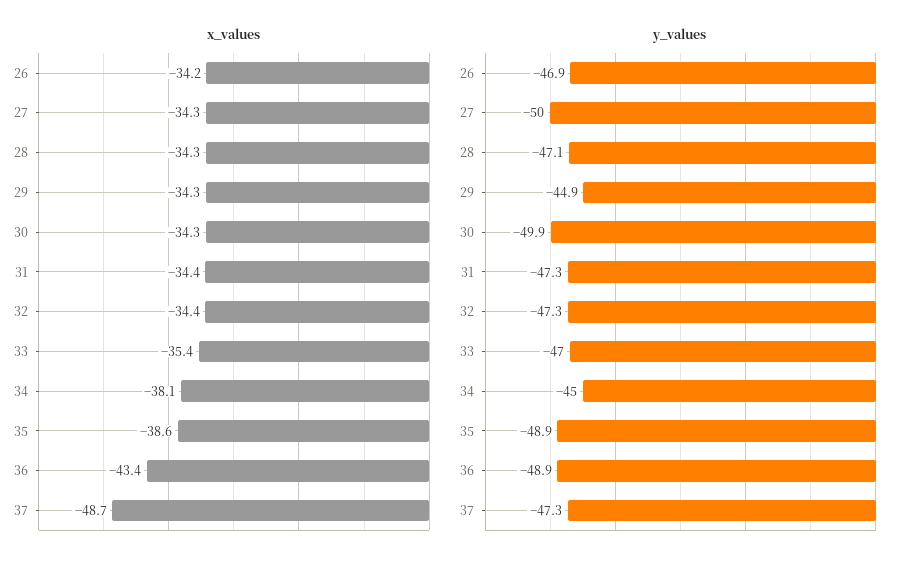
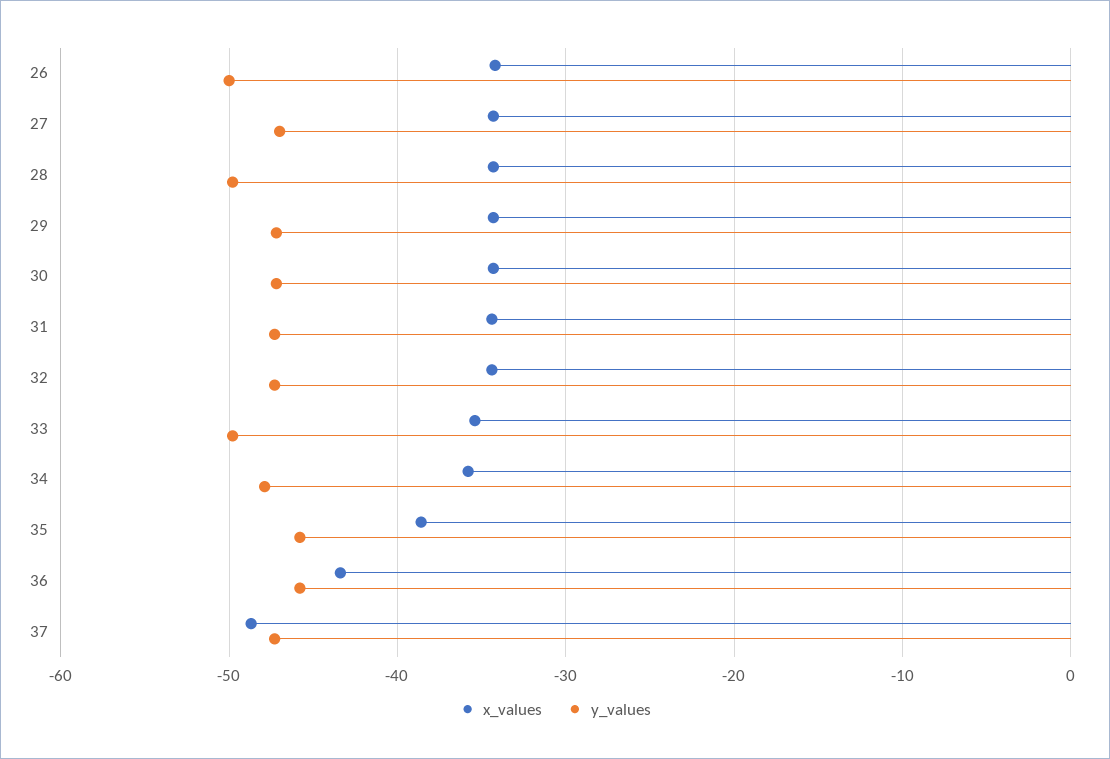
x_values, 34: -38.1 -> -36
y_values, 26: -46.9 -> -50
y_values, 27: -50 -> -47
y_values, 28: -47.1 -> -50
y_values, 29: -44.9 -> -47
y_values, 30: -49.9 -> -47
y_values, 33: -47 -> -50
y_values, 34: -45 -> -48
y_values, 35: -48.9 -> -46
y_values, 36: -48.9 -> -46

